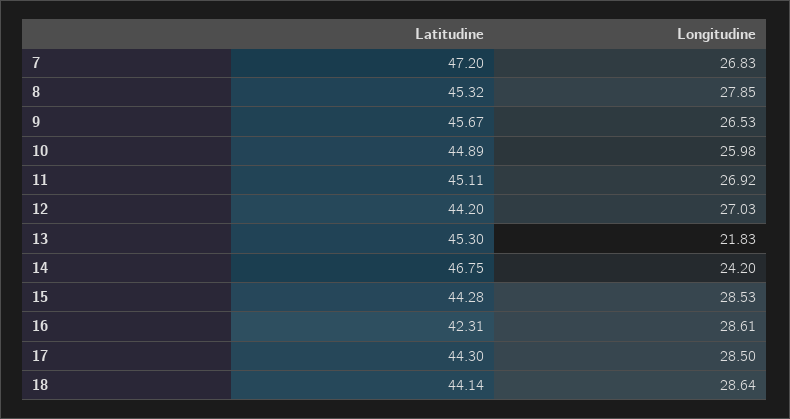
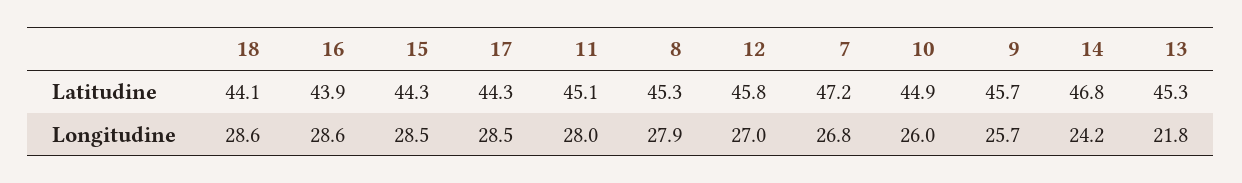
Longitudine, 9: 26.53 -> 25.7
Longitudine, 11: 26.92 -> 28
Latitudine, 12: 44.2 -> 45.8
Latitudine, 16: 42.31 -> 43.9

